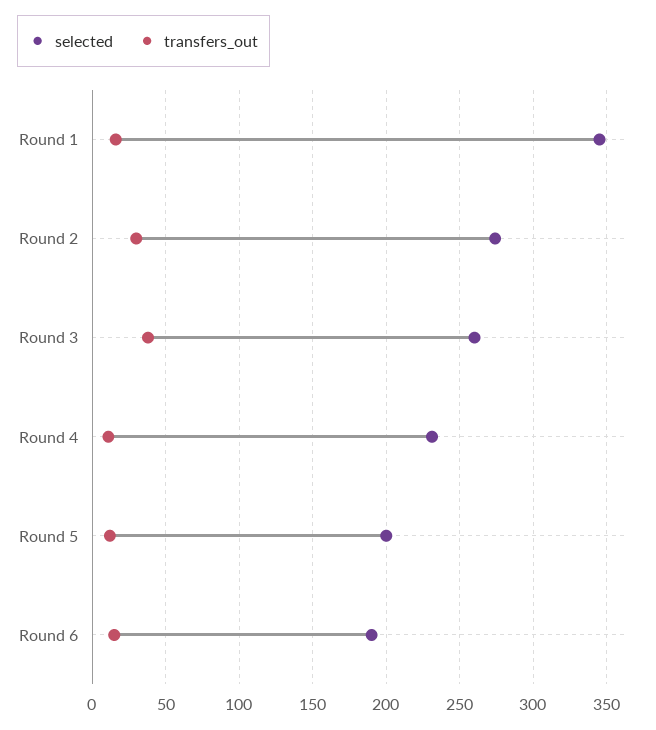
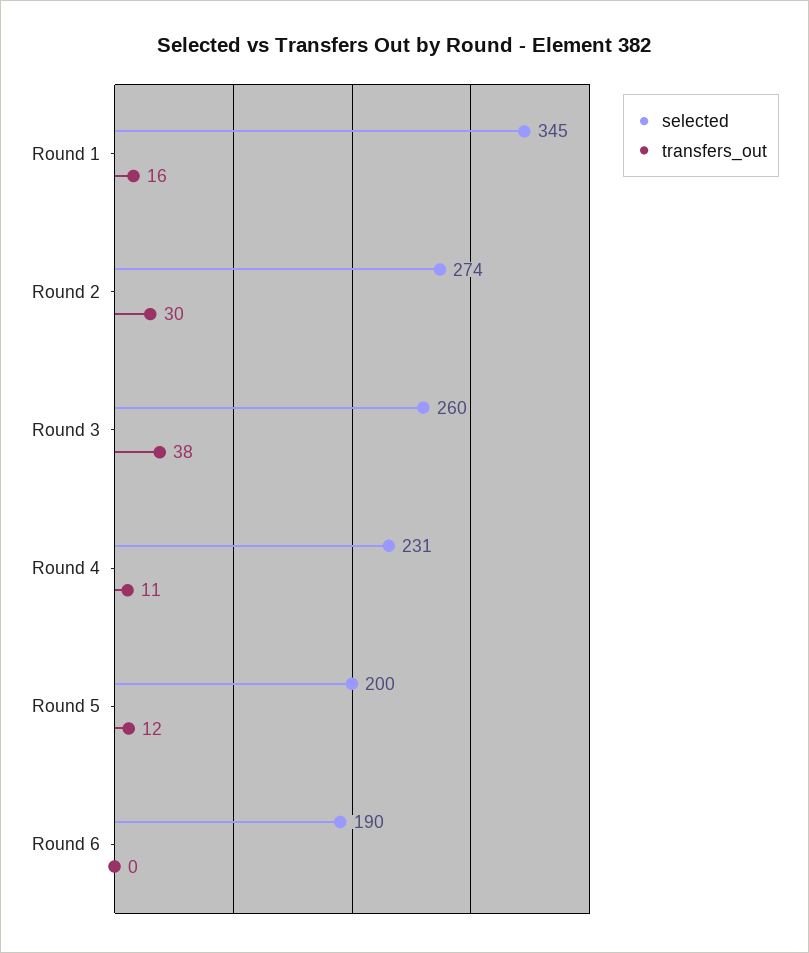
transfers_out, Round 6: 15 -> 0

